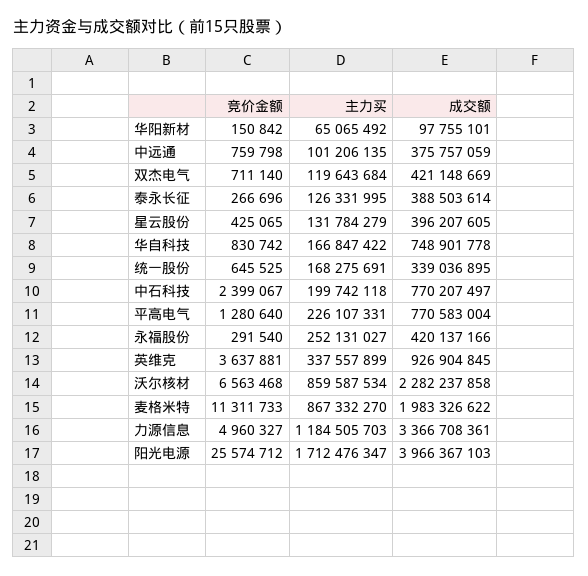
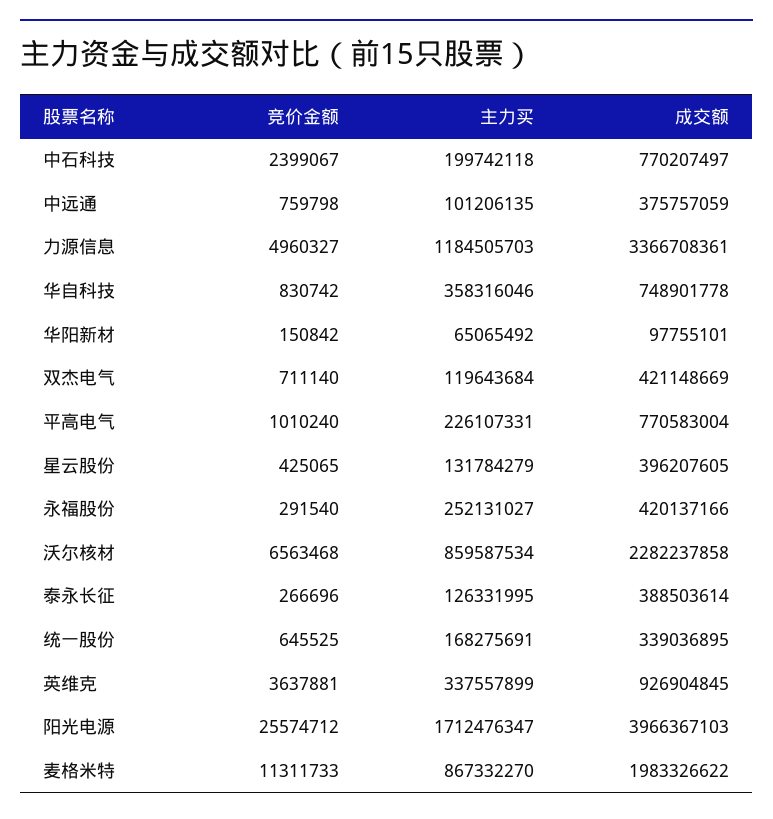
主力买, 华自科技: 166847422 -> 358316046
竞价金额, 平高电气: 1280640 -> 1010240

